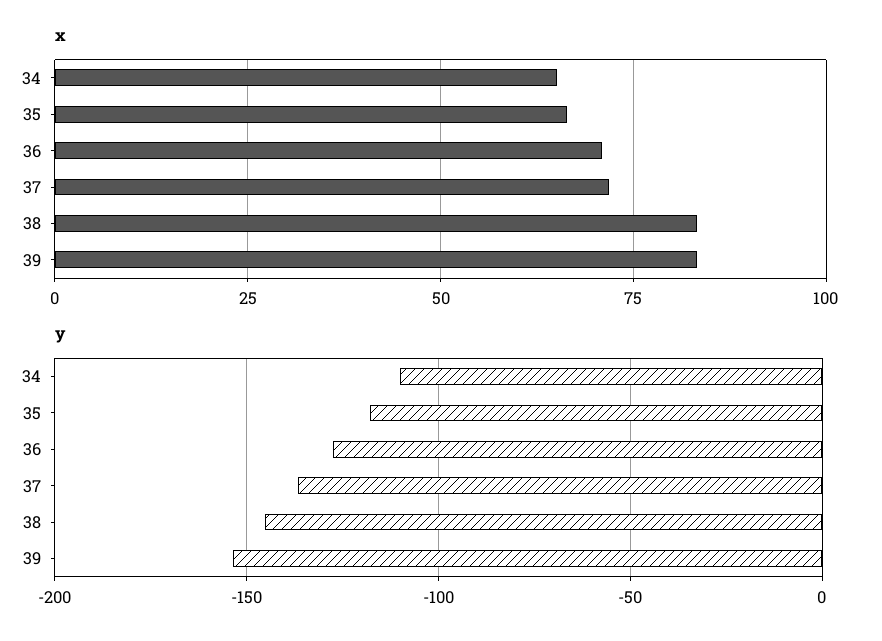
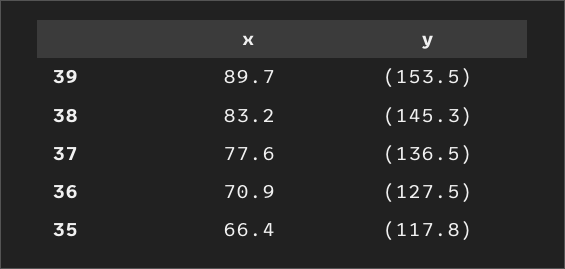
x, 34: 65 -> none
x, 37: 72.5 -> 77.6
x, 39: 82.5 -> 89.7
y, 34: -110 -> none

